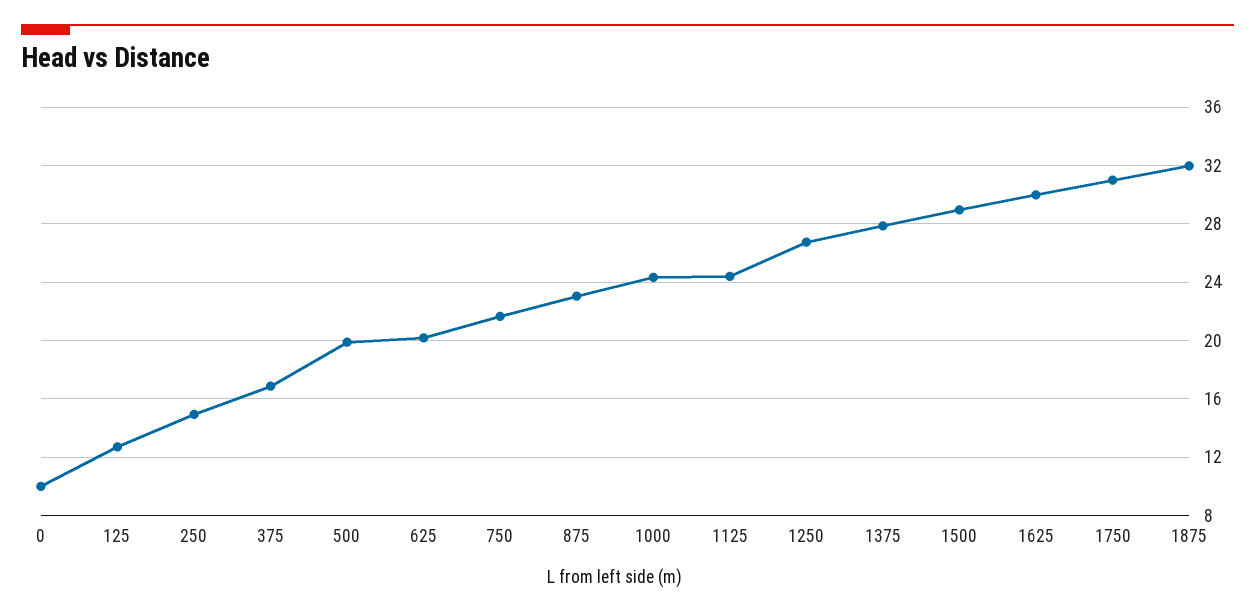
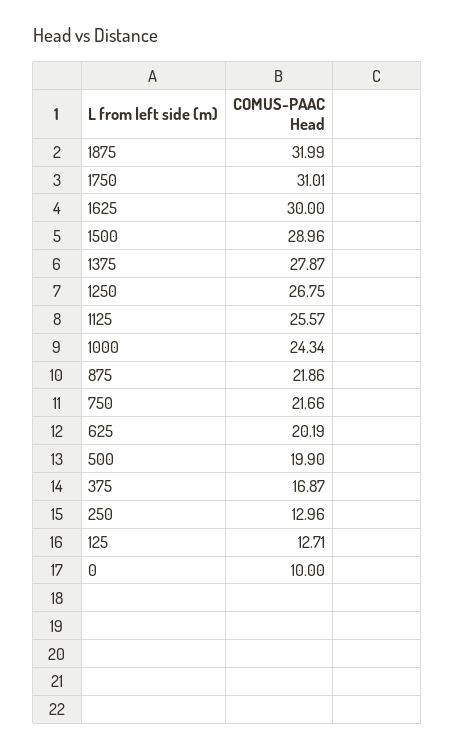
250: 15 -> 12.96
875: 23 -> 21.86
1125: 24.5 -> 25.57

